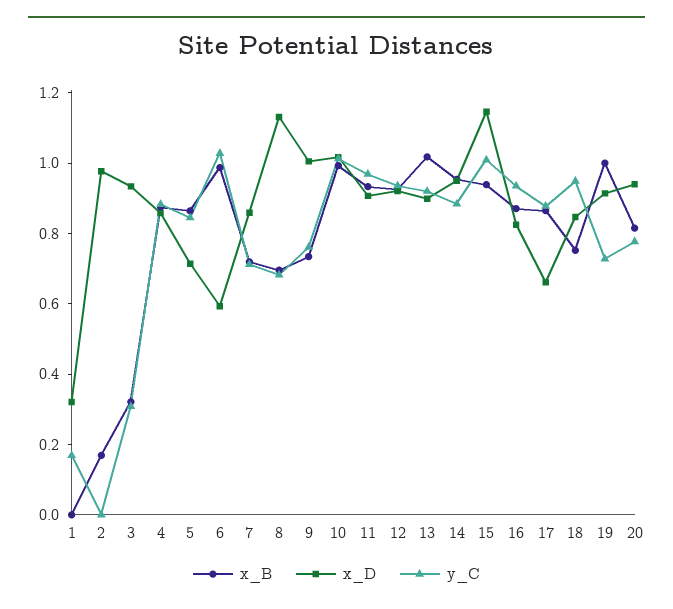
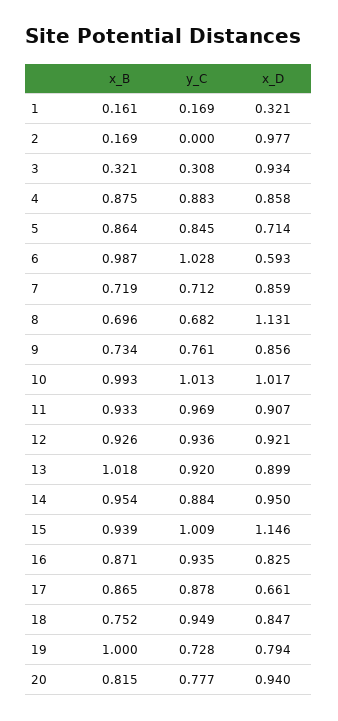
x_B, 1: 0 -> 0.161
x_D, 9: 1 -> 0.856
x_D, 19: 0.9 -> 0.794

